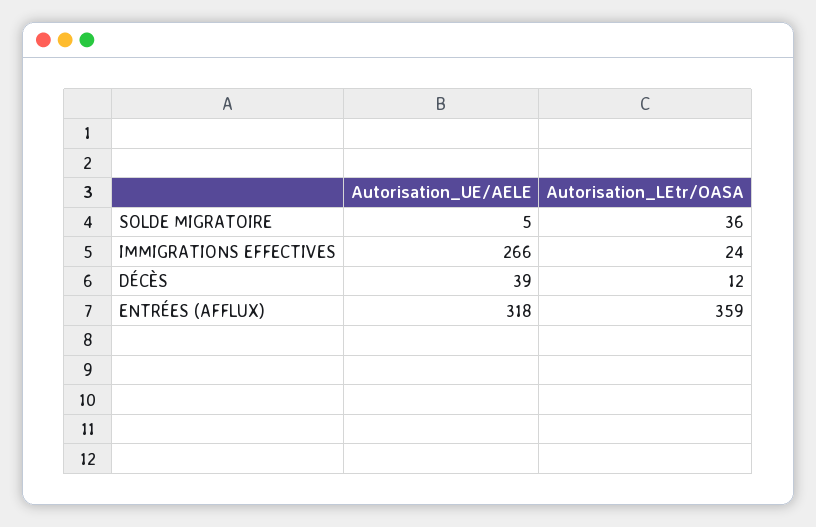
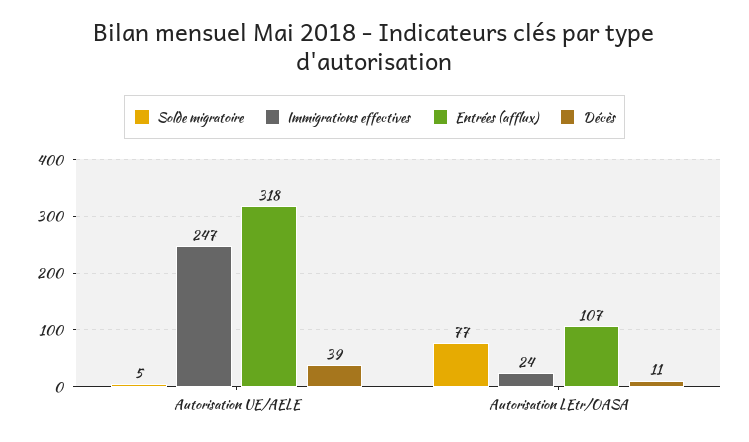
SOLDE MIGRATOIRE, Autorisation_LEtr/OASA: 36 -> 77
IMMIGRATIONS EFFECTIVES, Autorisation_UE/AELE: 266 -> 247
DÉCÈS, Autorisation_LEtr/OASA: 12 -> 11
ENTRÉES (AFFLUX), Autorisation_LEtr/OASA: 359 -> 107

